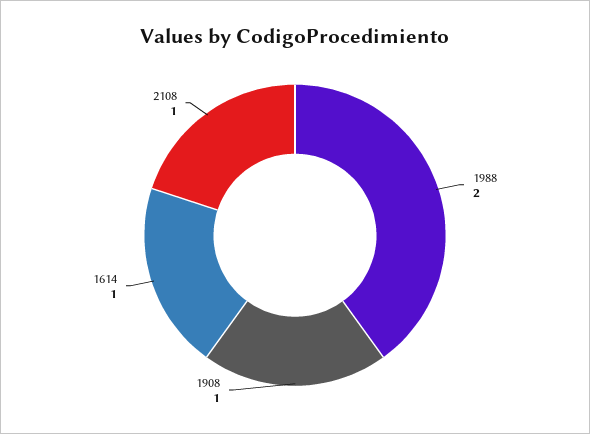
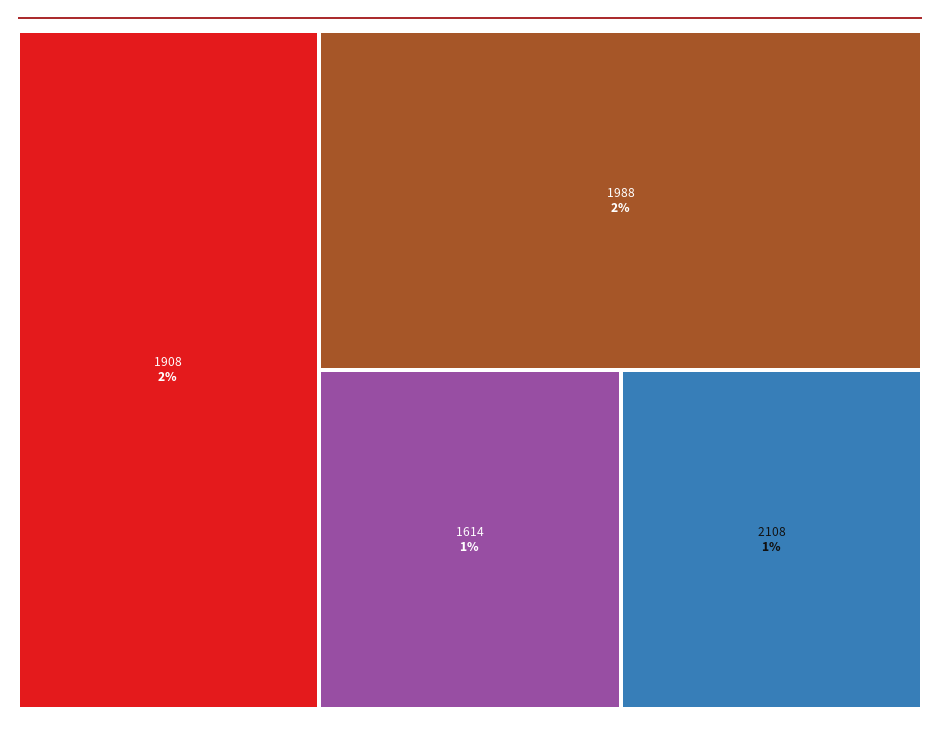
1908: 1 -> 2

